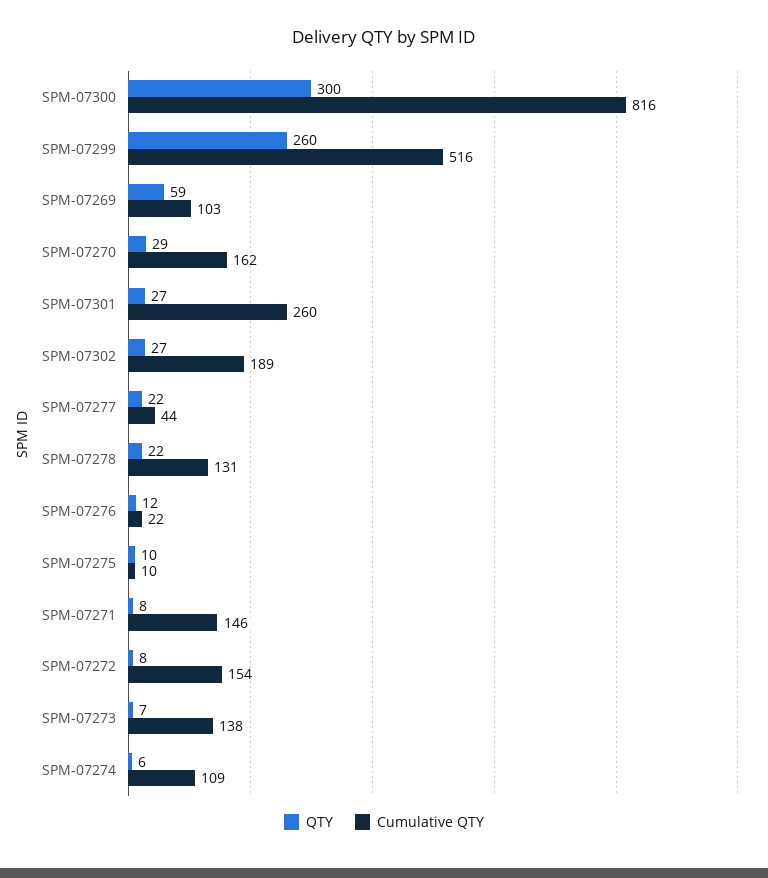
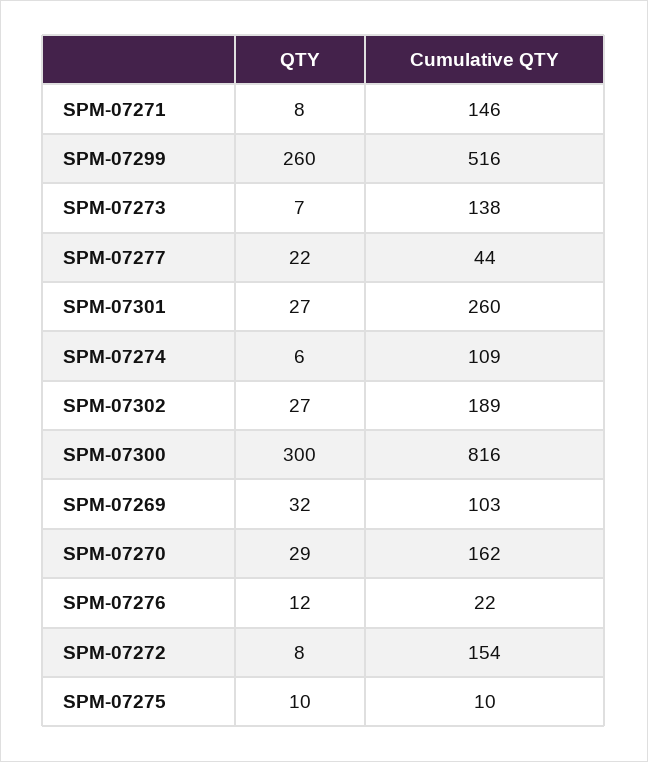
QTY, SPM-07269: 59 -> 32
QTY, SPM-07278: 22 -> none
Cumulative QTY, SPM-07278: 131 -> none

